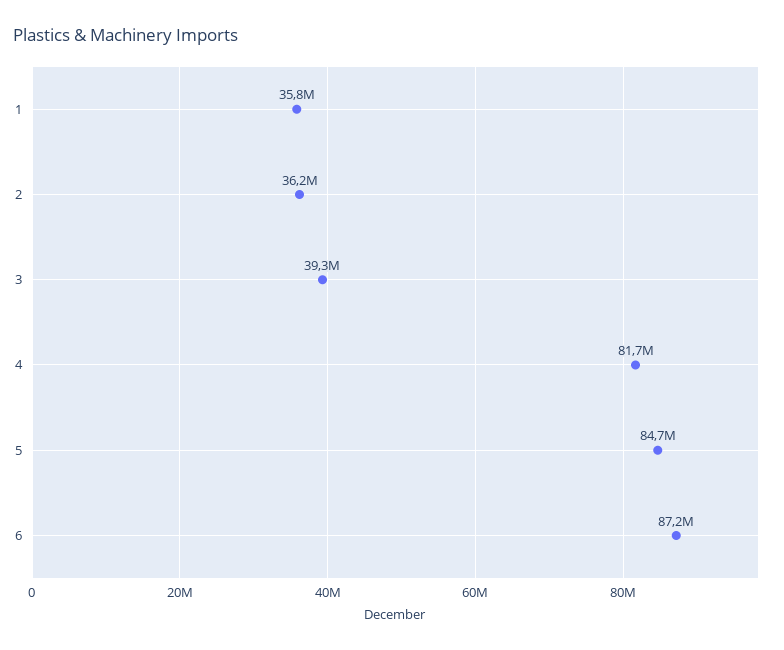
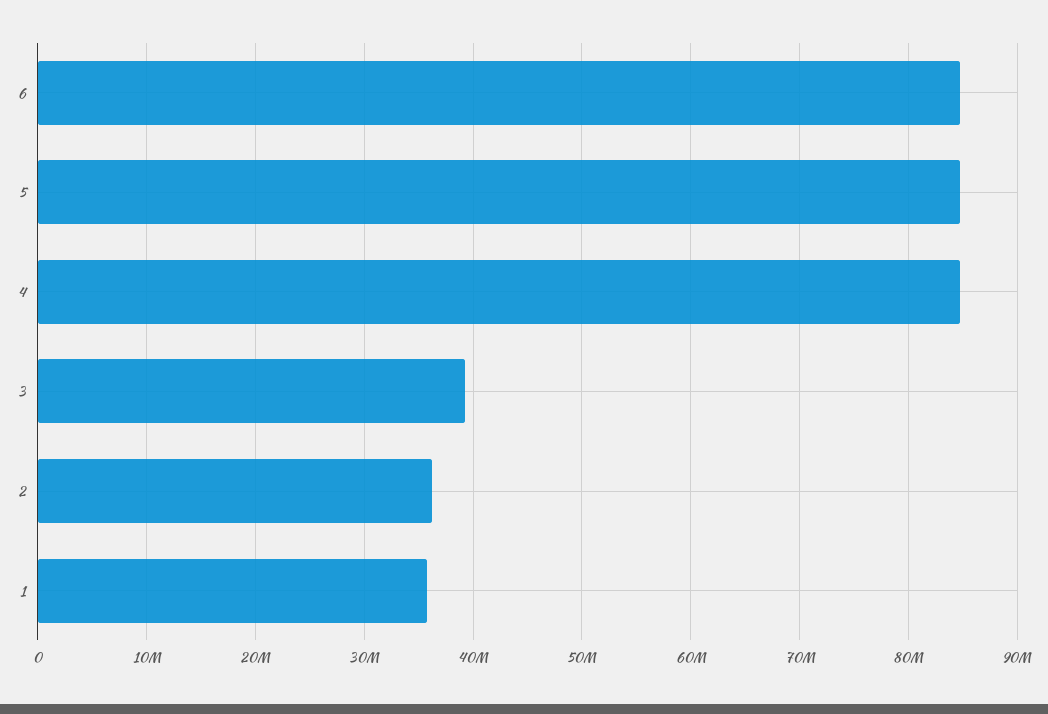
4: 81700000 -> 85000000
6: 87200000 -> 85000000

